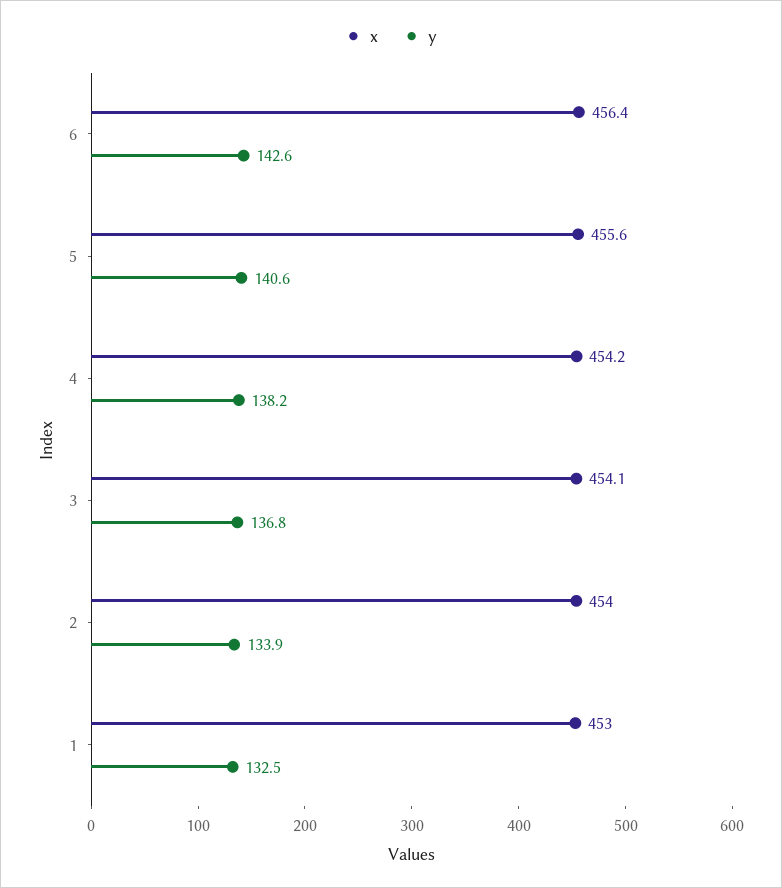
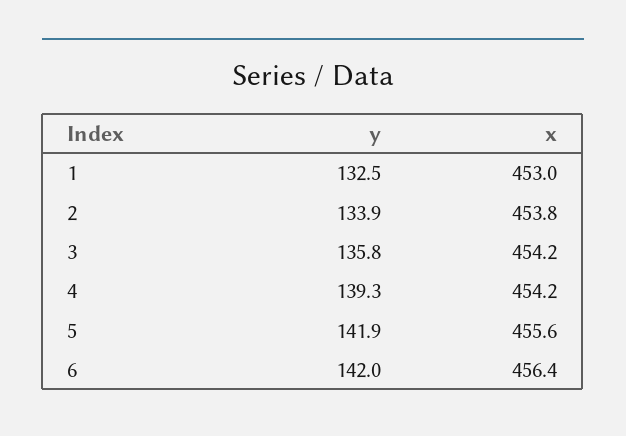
y, 6: 142.6 -> 142
y, 5: 140.6 -> 141.9
y, 4: 138.2 -> 139.3
x, 3: 454.1 -> 454.2
y, 3: 136.8 -> 135.8
x, 2: 454 -> 453.8

